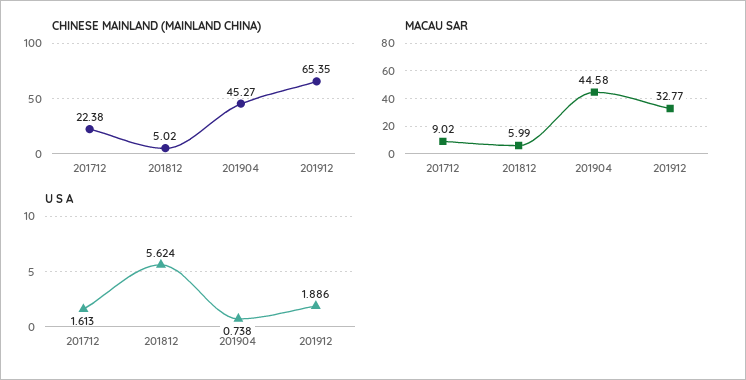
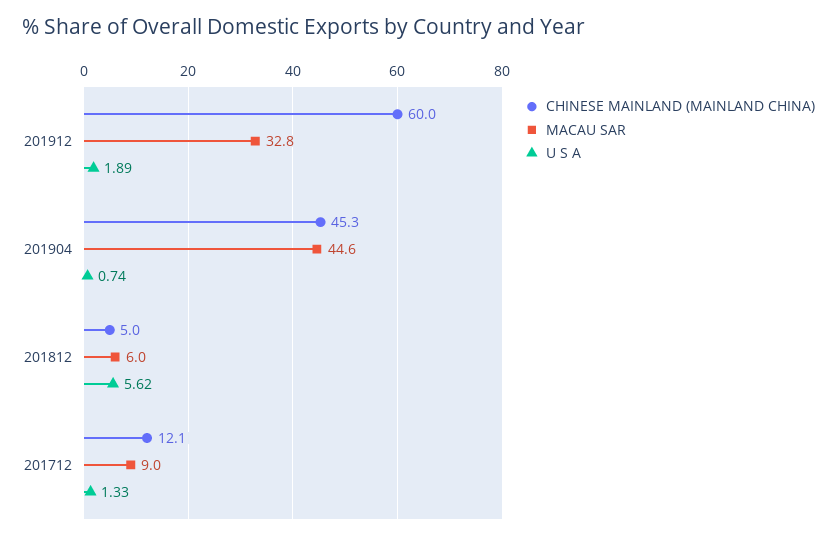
CHINESE MAINLAND (MAINLAND CHINA), 201712: 22.38 -> 12.1
CHINESE MAINLAND (MAINLAND CHINA), 201912: 65.35 -> 60
U S A, 201712: 1.613 -> 1.33

